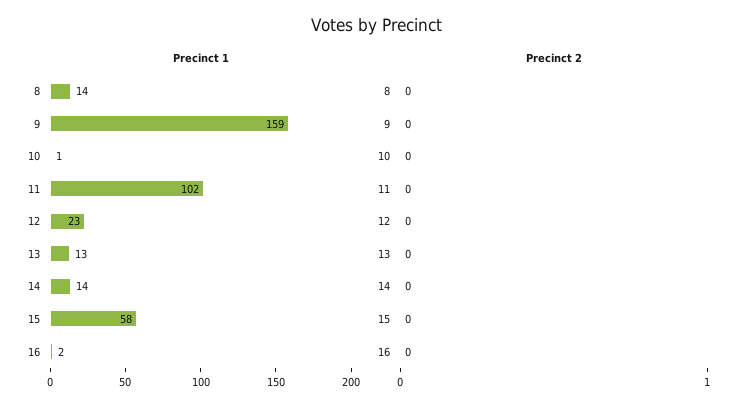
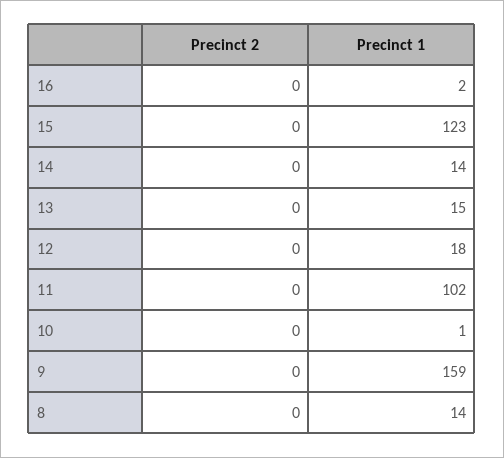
Precinct 1, 12: 23 -> 18
Precinct 1, 13: 13 -> 15
Precinct 1, 15: 58 -> 123

